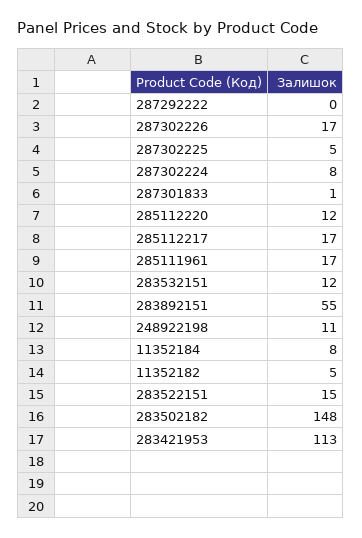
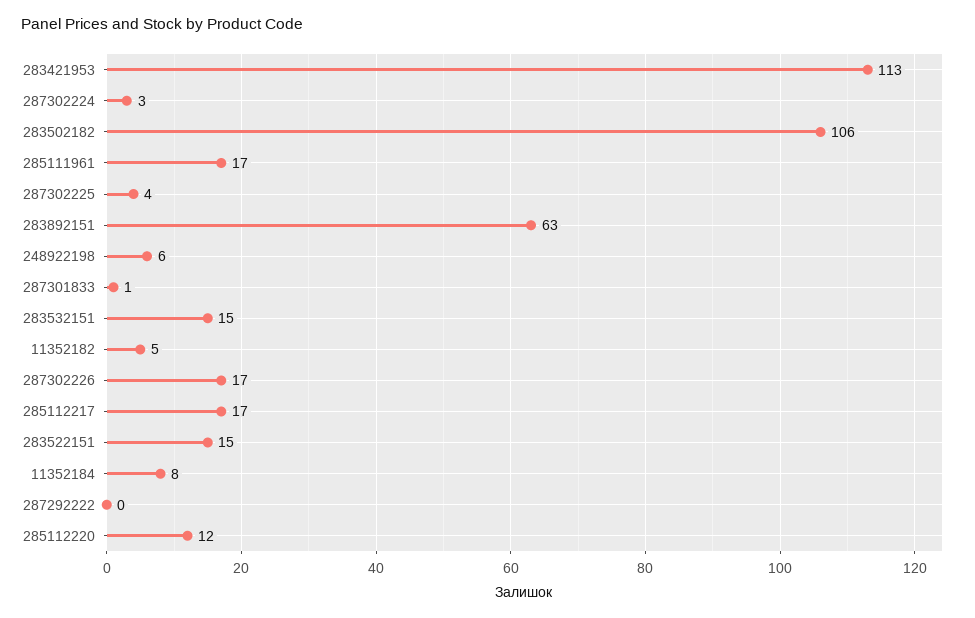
287302225: 5 -> 4
287302224: 8 -> 3
283532151: 12 -> 15
283892151: 55 -> 63
248922198: 11 -> 6
283502182: 148 -> 106

